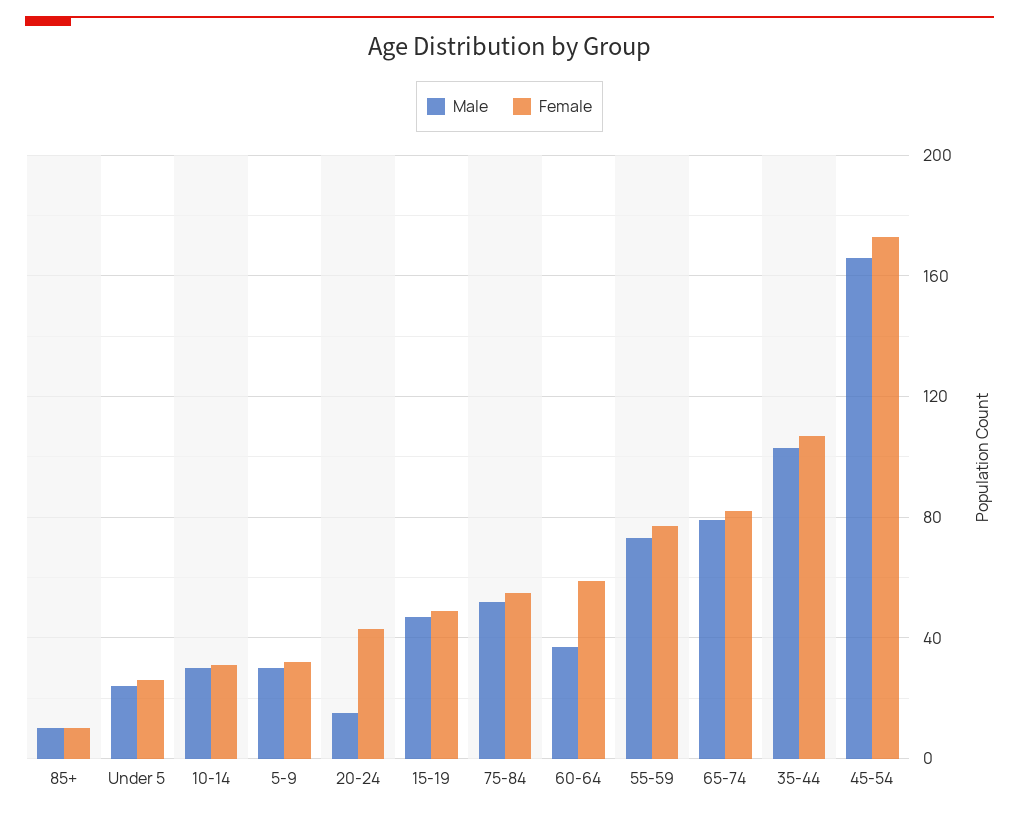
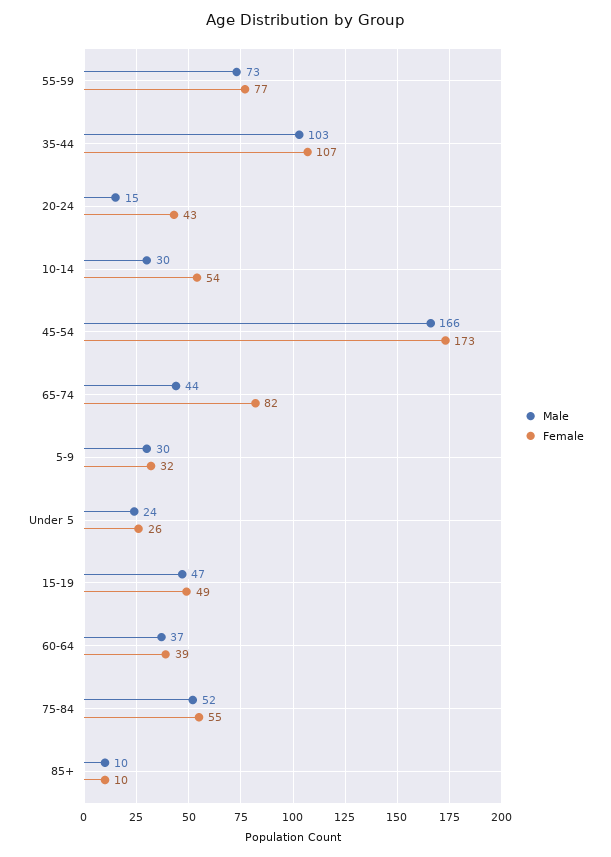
Female, 10-14: 30 -> 54
Female, 60-64: 60 -> 39
Male, 65-74: 80 -> 44

